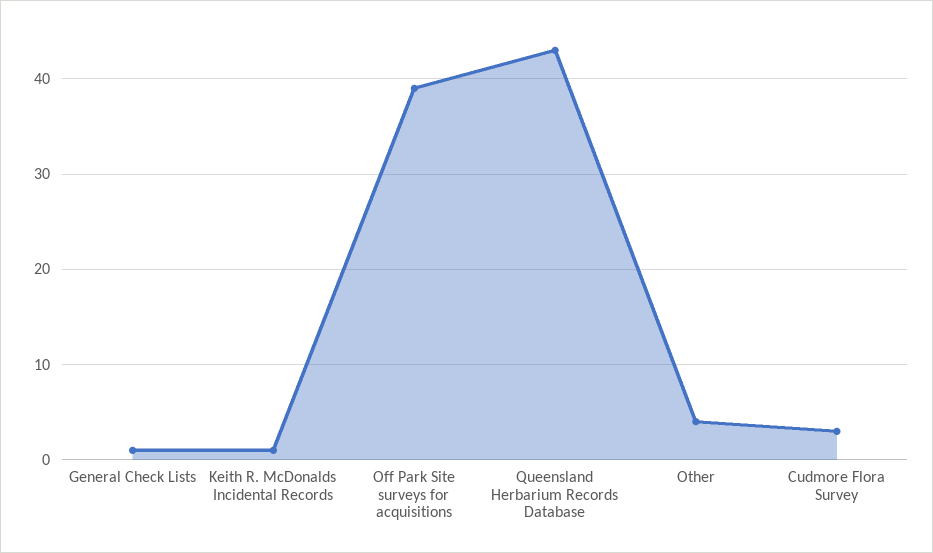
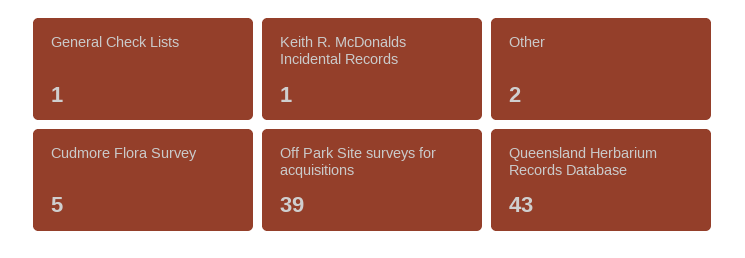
Other: 4 -> 2
Cudmore Flora Survey: 3 -> 5

